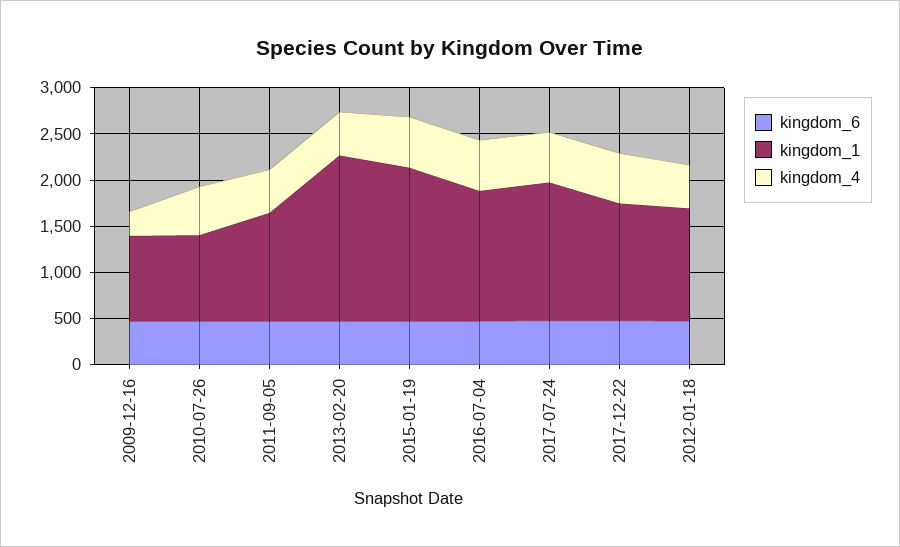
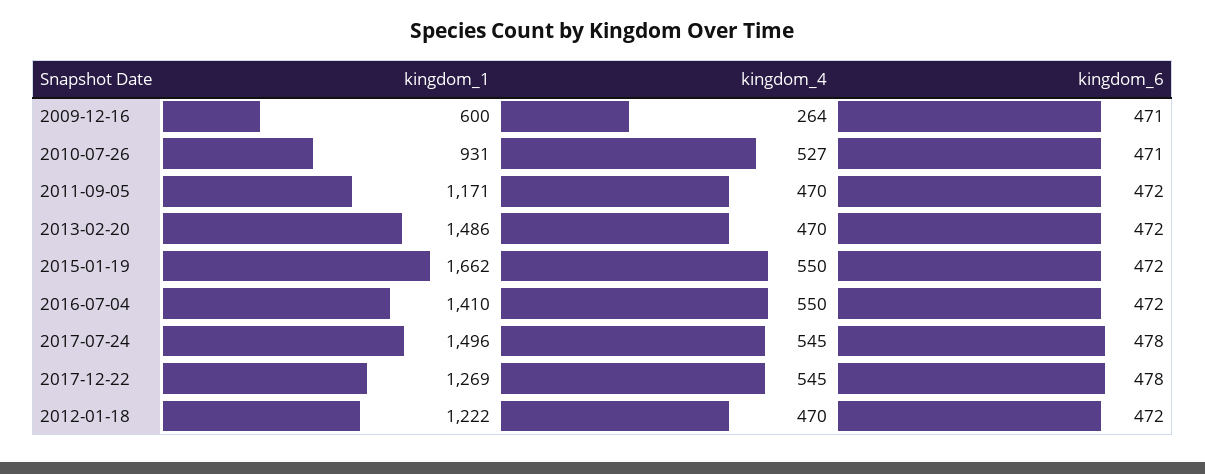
kingdom_1, 2009-12-16: 900 -> 600
kingdom_1, 2013-02-20: 1800 -> 1486

